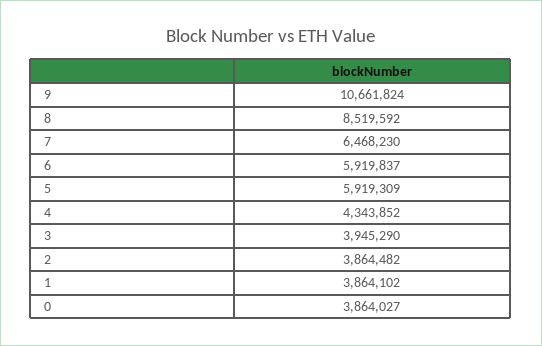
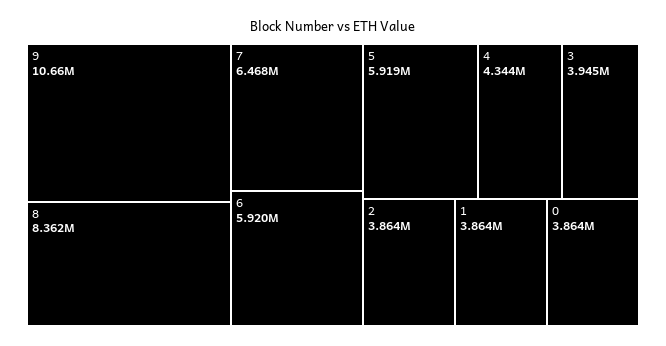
8: 8519592 -> 8362000

